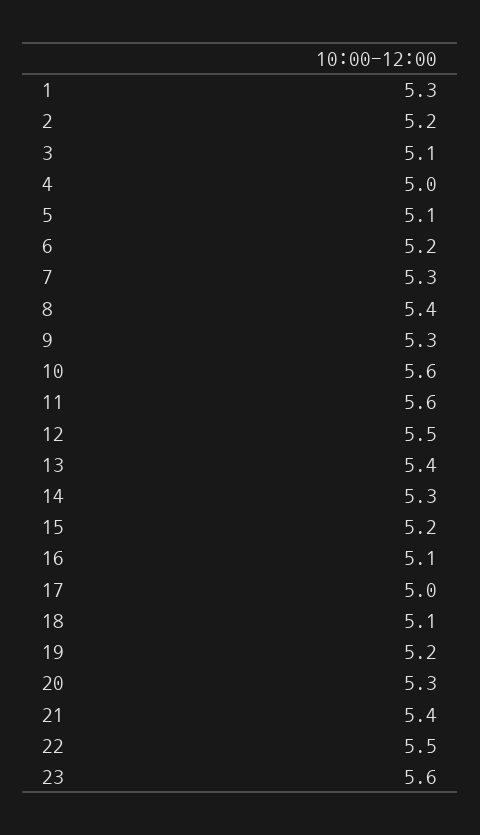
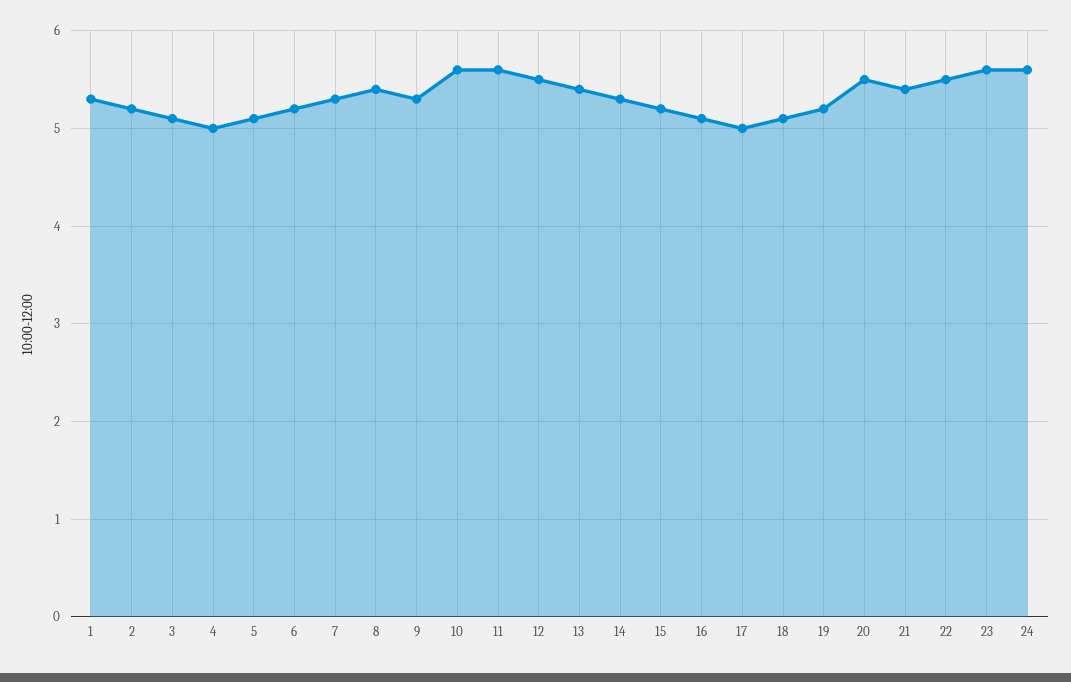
20: 5.3 -> 5.5
24: none -> 5.6

